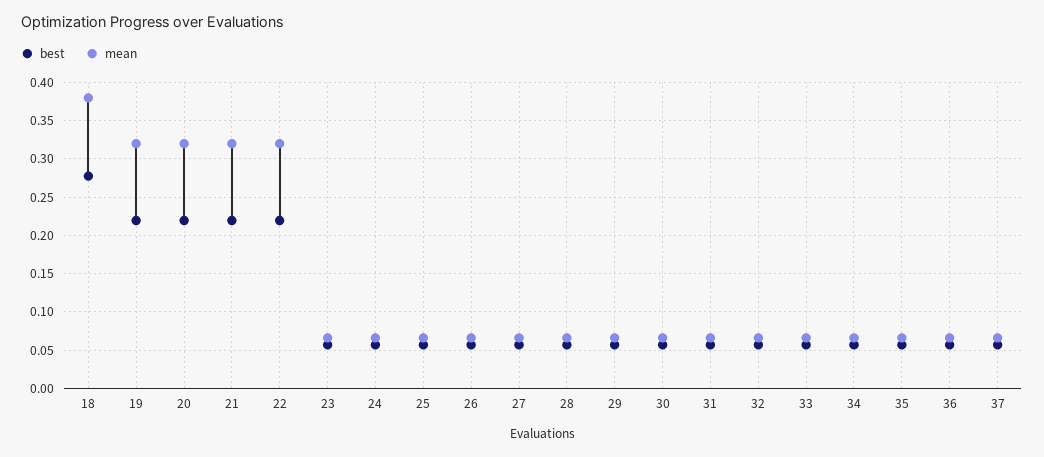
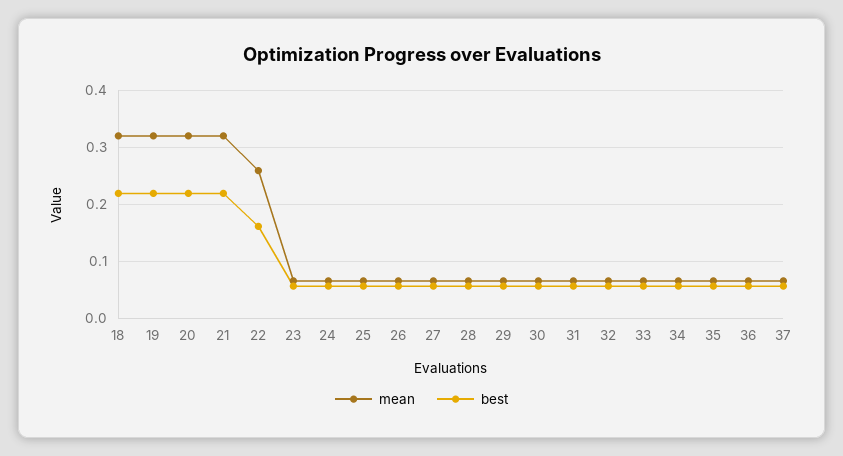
best, 18: 0.28 -> 0.22
mean, 18: 0.38 -> 0.32
best, 22: 0.22 -> 0.16
mean, 22: 0.32 -> 0.26

